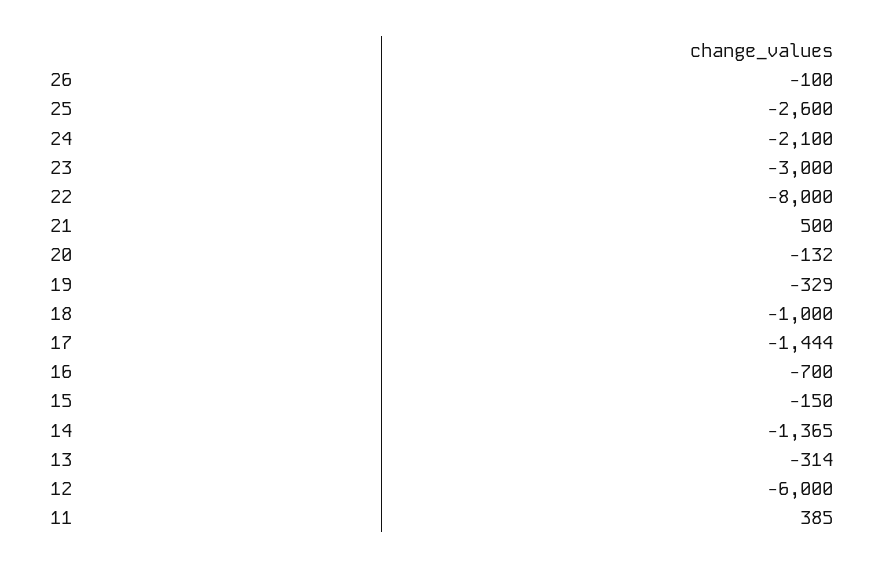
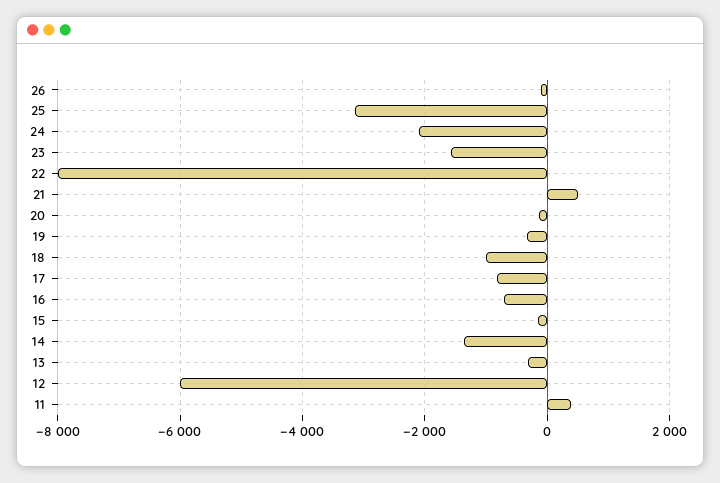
25: -2600 -> -3200
23: -3000 -> -1600
17: -1444 -> -800

